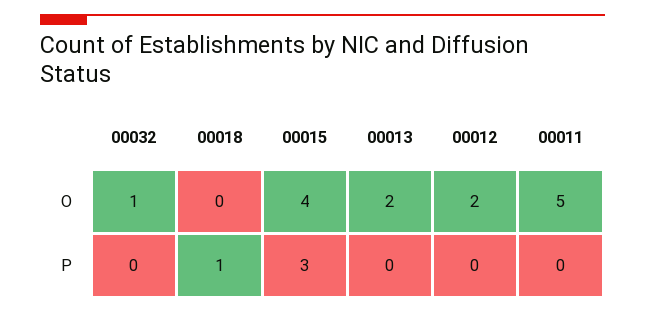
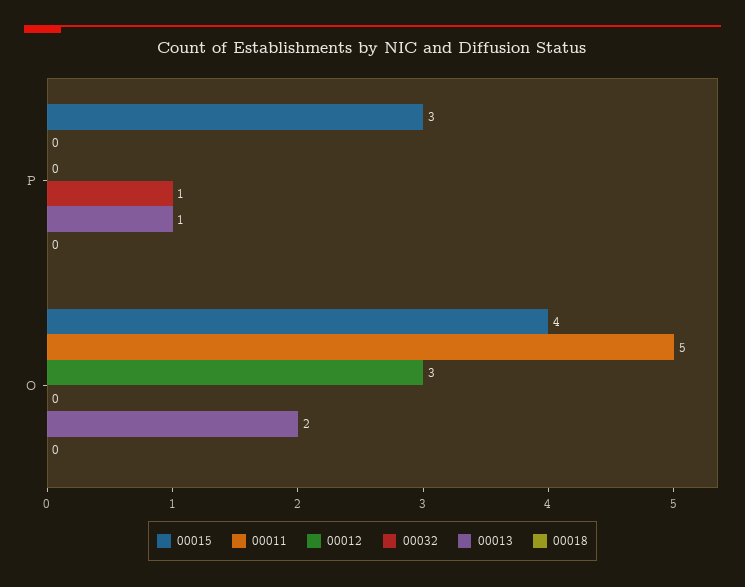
00032, O: 1 -> 0
00012, O: 2 -> 3
00032, P: 0 -> 1
00018, P: 1 -> 0
00013, P: 0 -> 1

